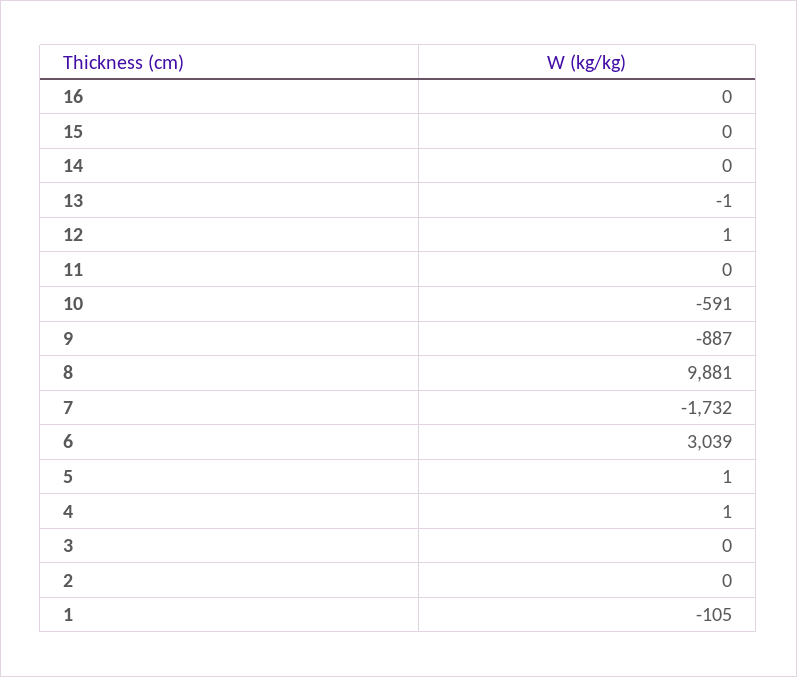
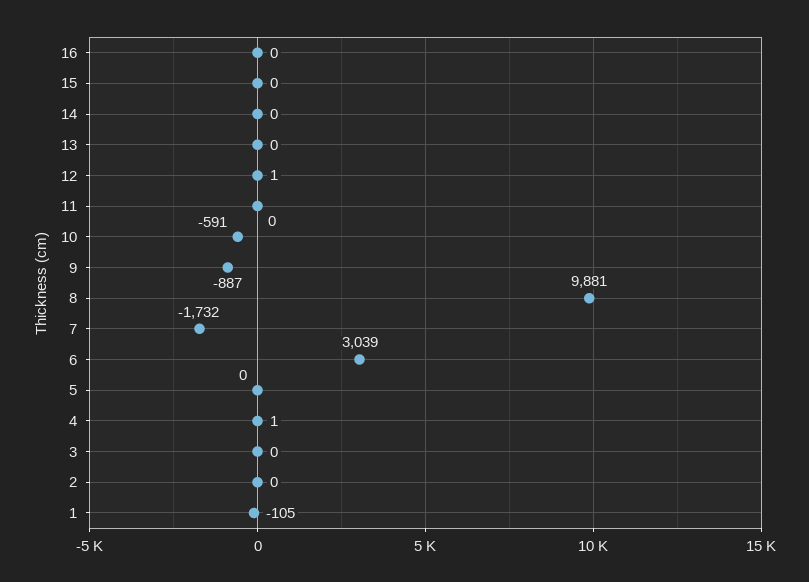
13: -1 -> 0
5: 1 -> 0

